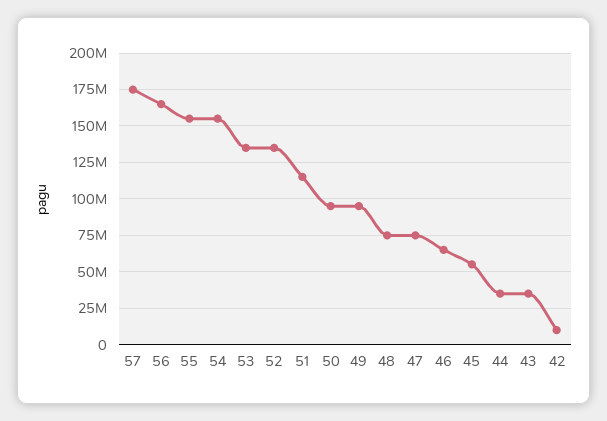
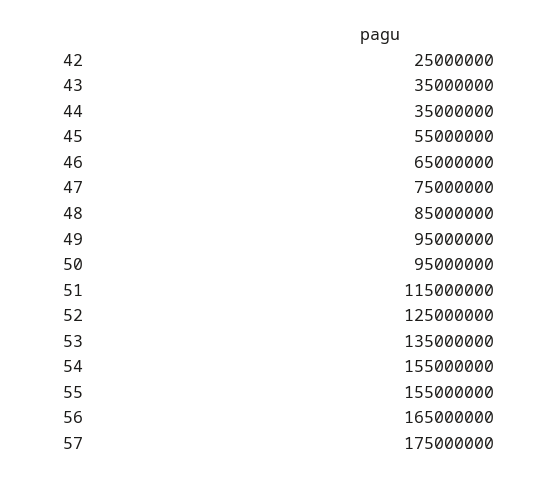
52: 135000000 -> 125000000
48: 75000000 -> 85000000
42: 10000000 -> 25000000

